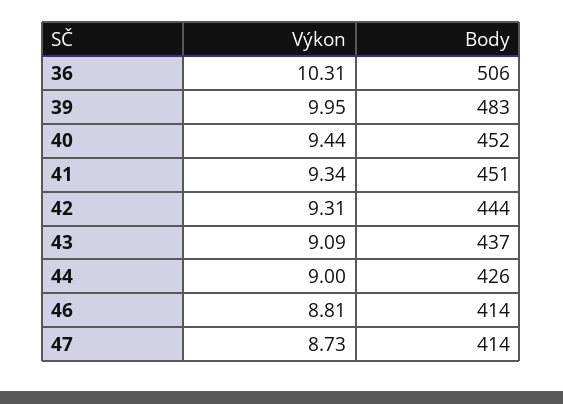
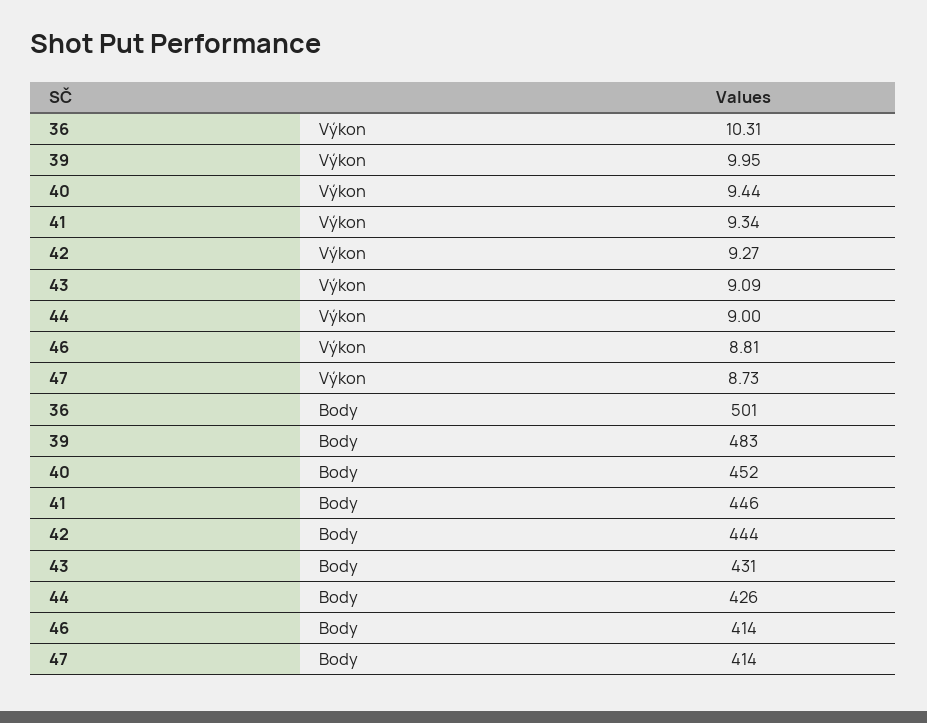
Body, 36: 506 -> 501
Body, 41: 451 -> 446
Výkon, 42: 9.31 -> 9.27
Body, 43: 437 -> 431

